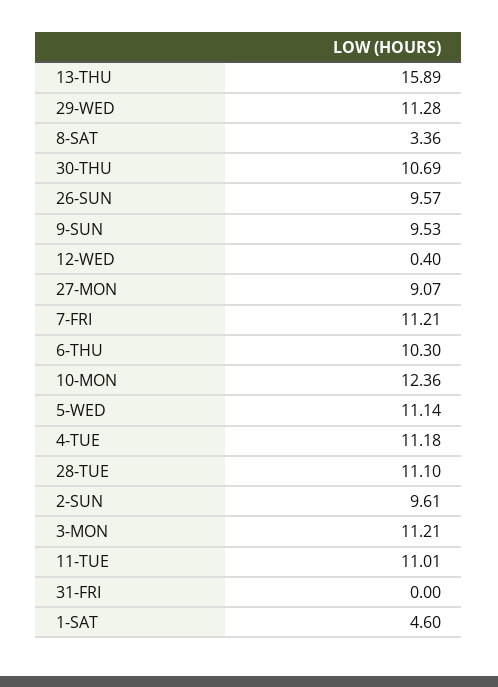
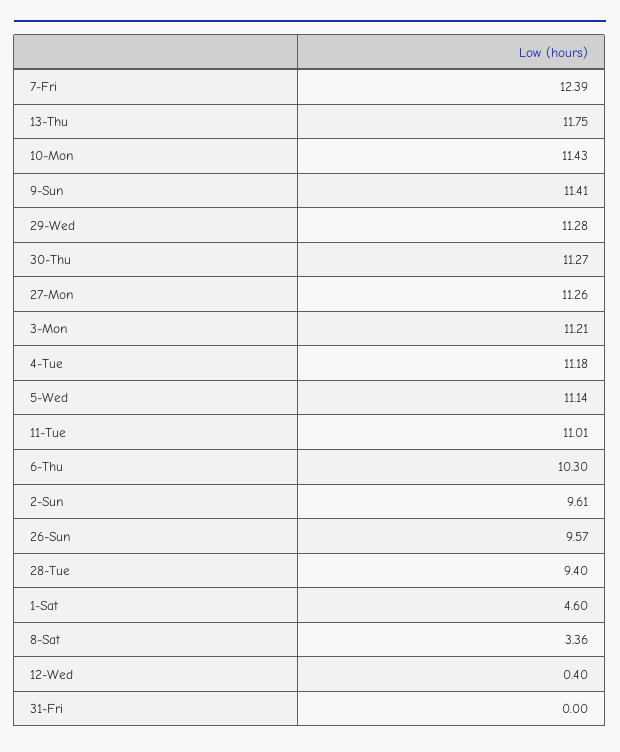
13-THU: 15.89 -> 11.75
30-THU: 10.69 -> 11.27
9-SUN: 9.53 -> 11.41
27-MON: 9.07 -> 11.26
7-FRI: 11.21 -> 12.39
10-MON: 12.36 -> 11.43
28-TUE: 11.1 -> 9.4

